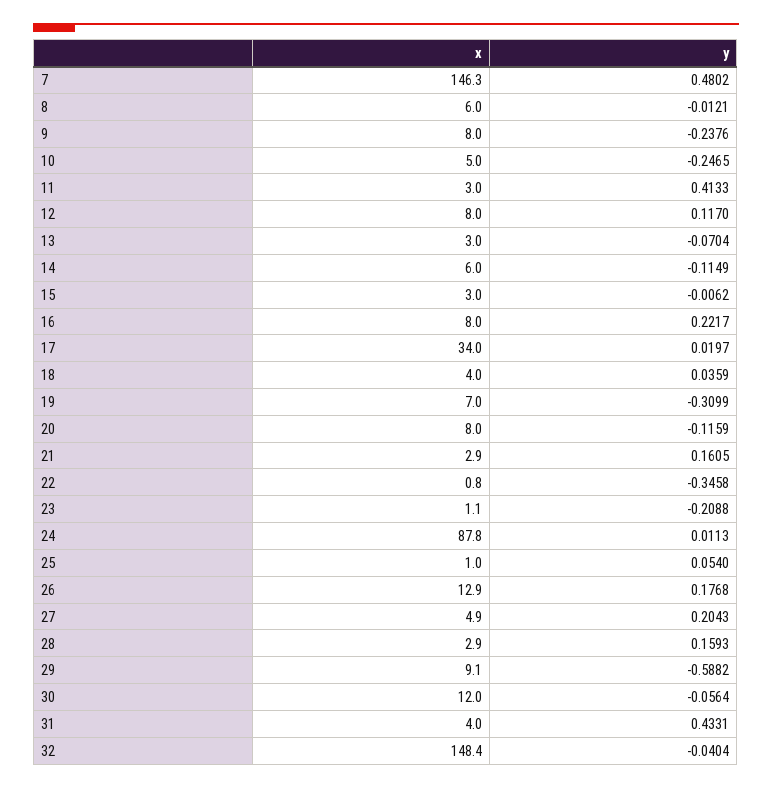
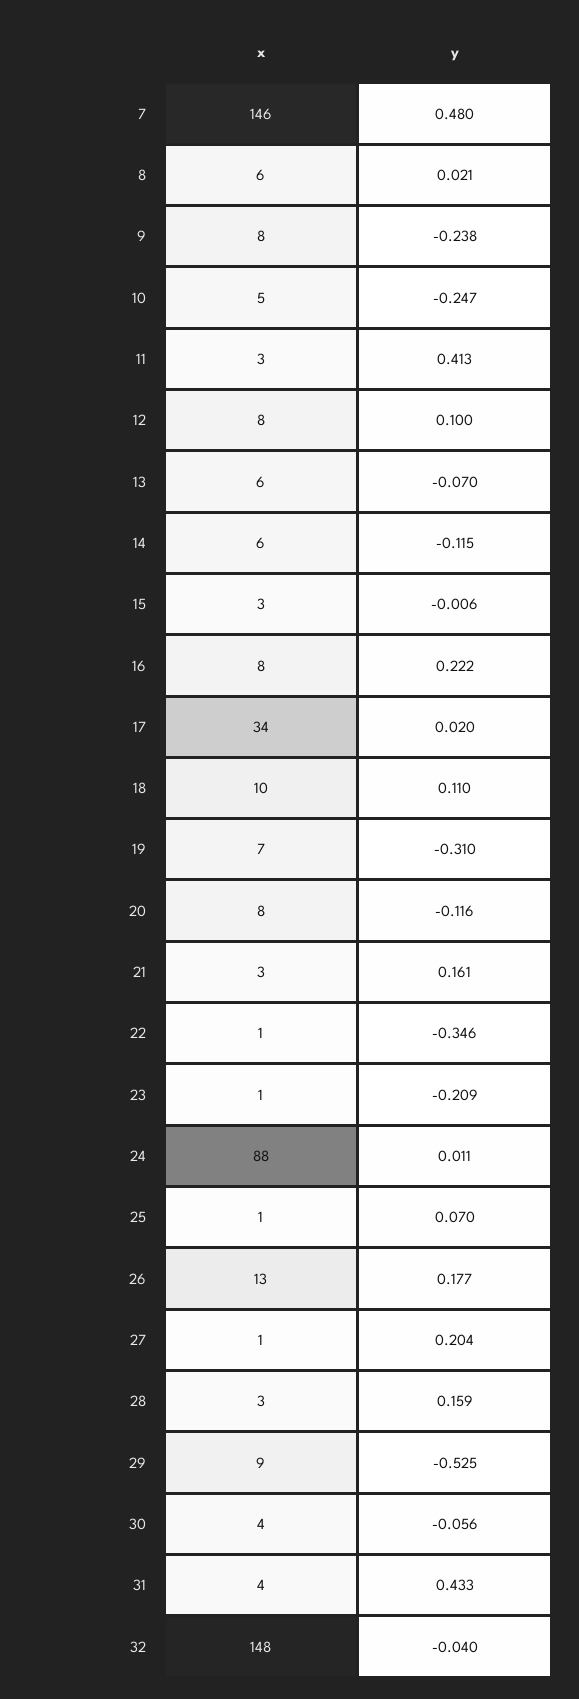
y, 8: -0.0121 -> 0.021
y, 12: 0.117 -> 0.1
x, 13: 3 -> 6
x, 18: 4 -> 10
y, 18: 0.0359 -> 0.11
y, 25: 0.054 -> 0.07
x, 27: 4.9 -> 1
y, 29: -0.5882 -> -0.525
x, 30: 12 -> 4

